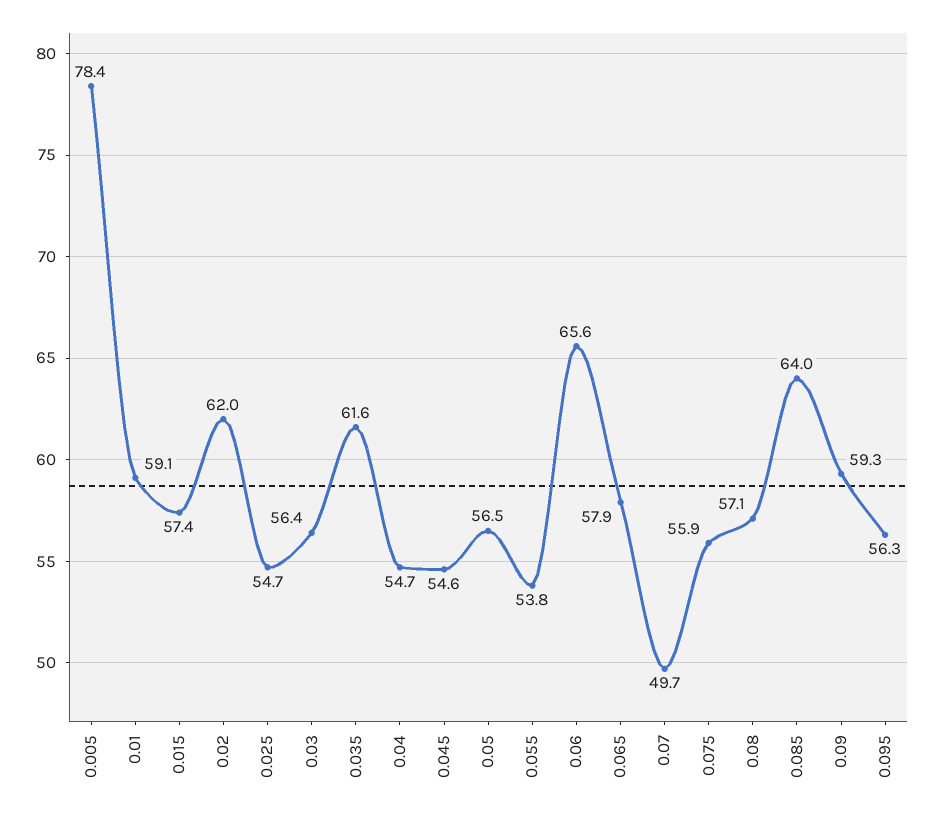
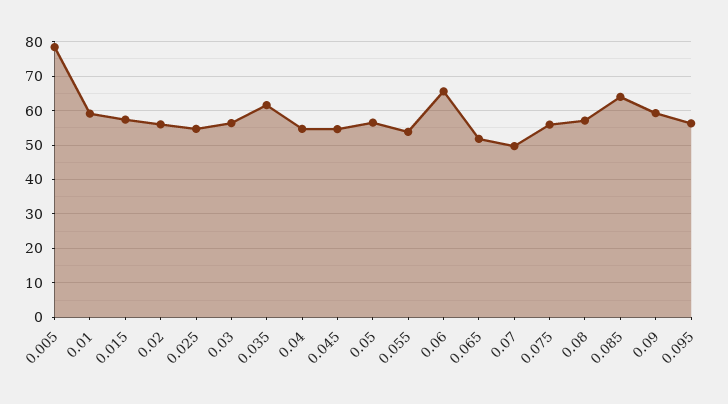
0.02: 62 -> 56
0.065: 57.9 -> 52

